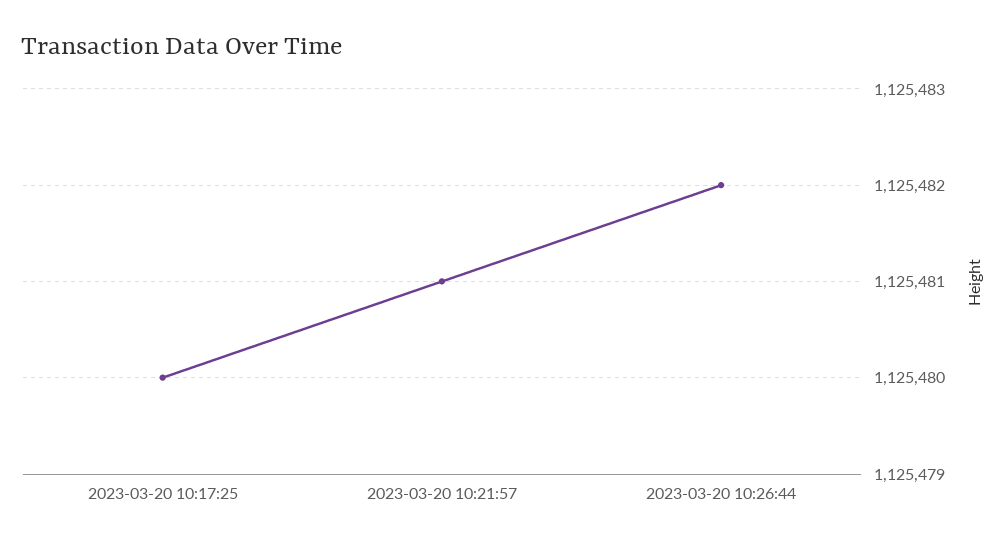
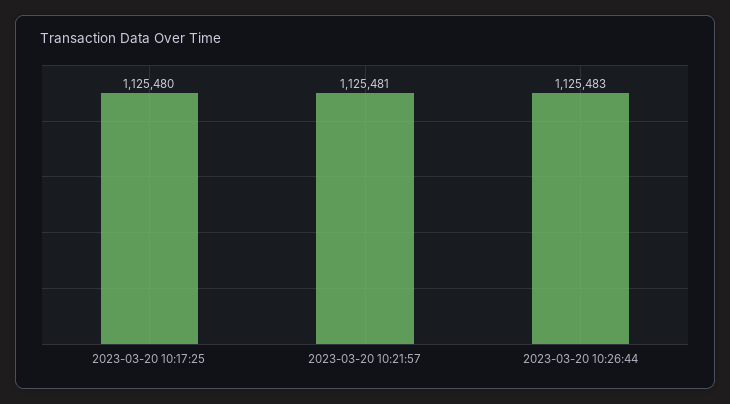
2023-03-20 10:26:44: 1125482 -> 1125483

